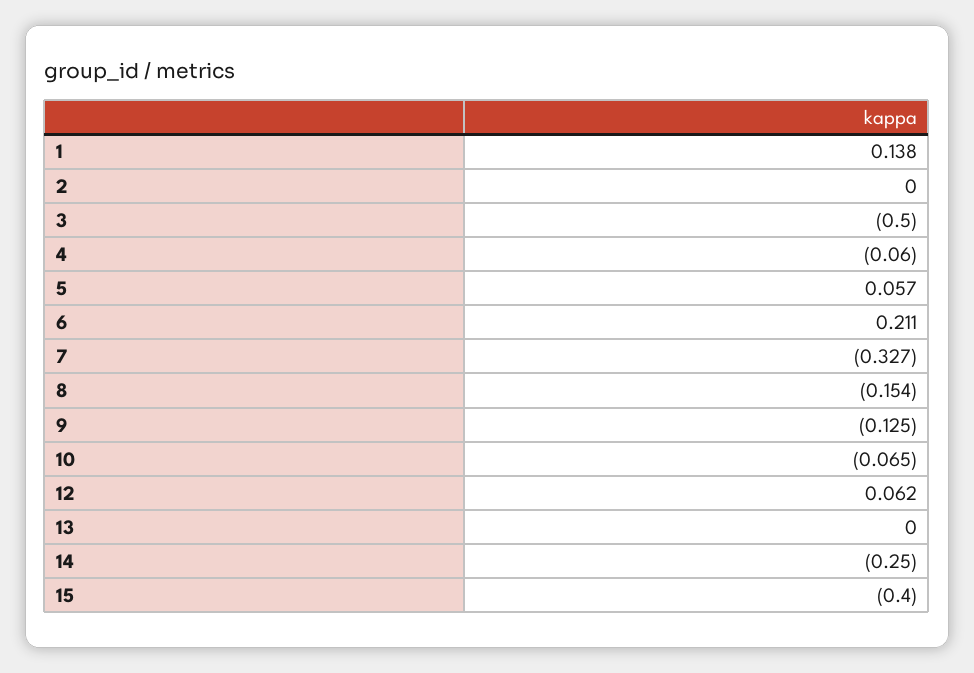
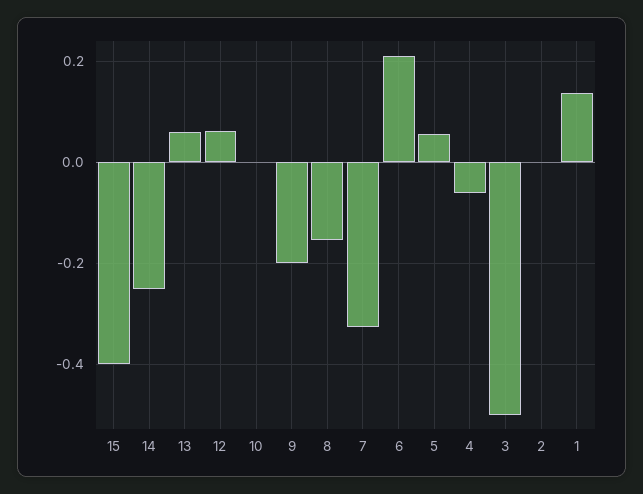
9: -0.125 -> -0.2
10: -0.065 -> 0
13: 0 -> 0.06

